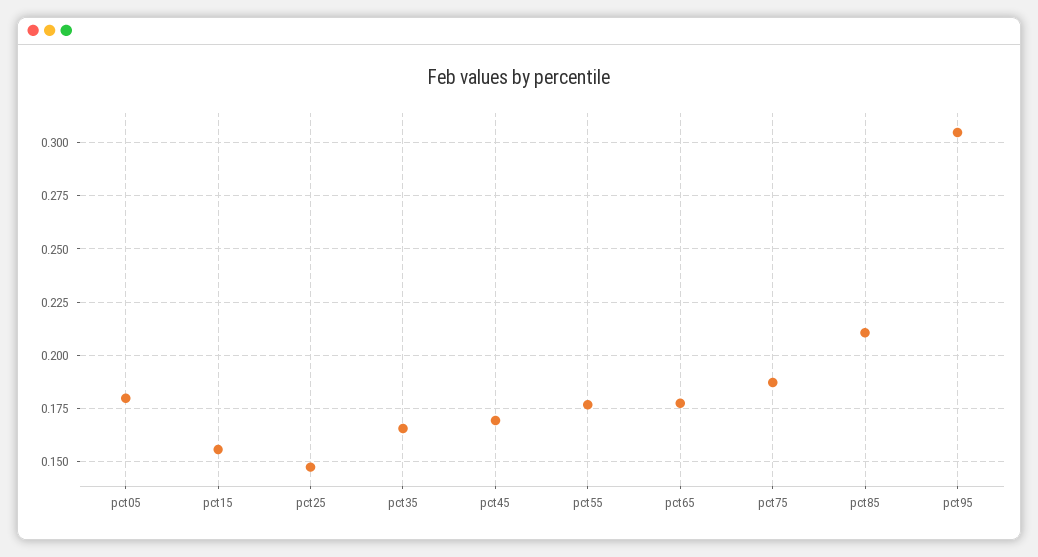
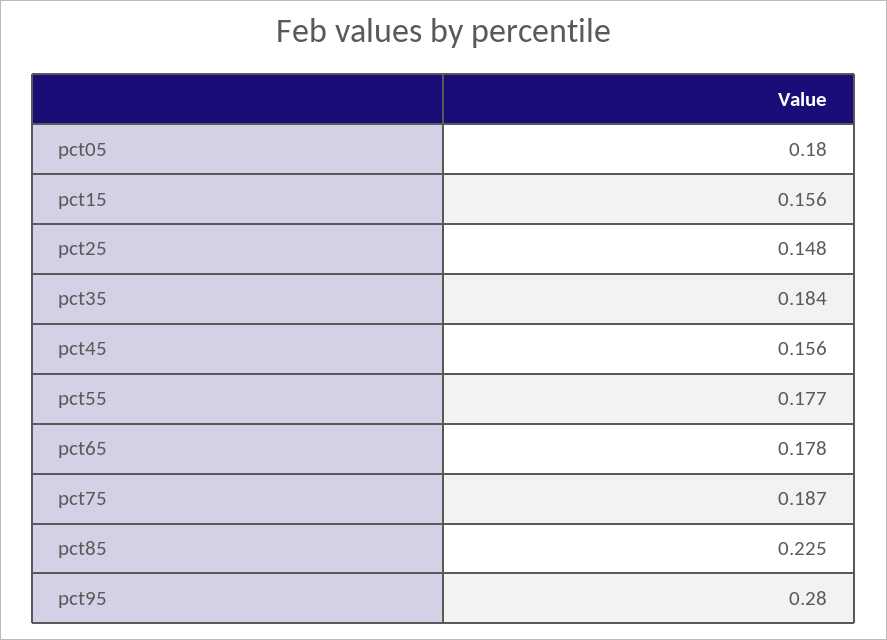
pct35: 0.165 -> 0.184
pct45: 0.17 -> 0.156
pct85: 0.21 -> 0.225
pct95: 0.305 -> 0.28

